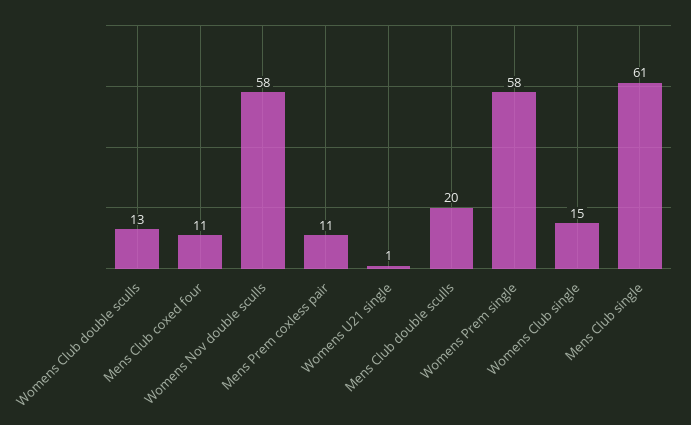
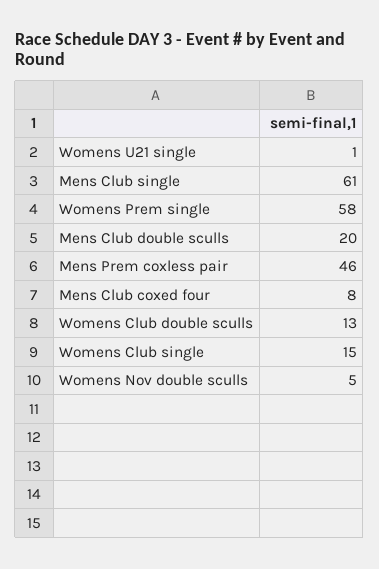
Mens Club coxed four: 11 -> 8
Womens Nov double sculls: 58 -> 5
Mens Prem coxless pair: 11 -> 46

